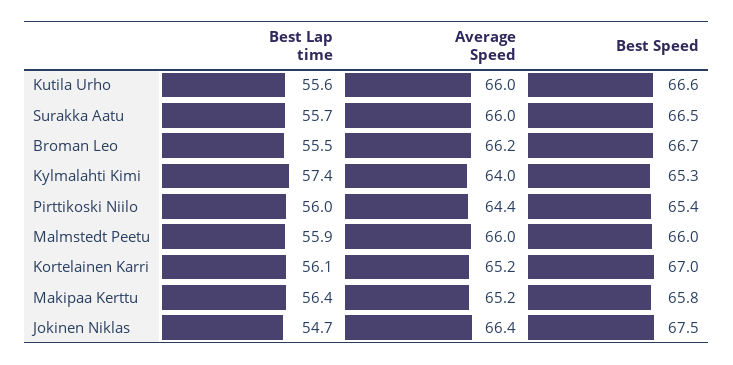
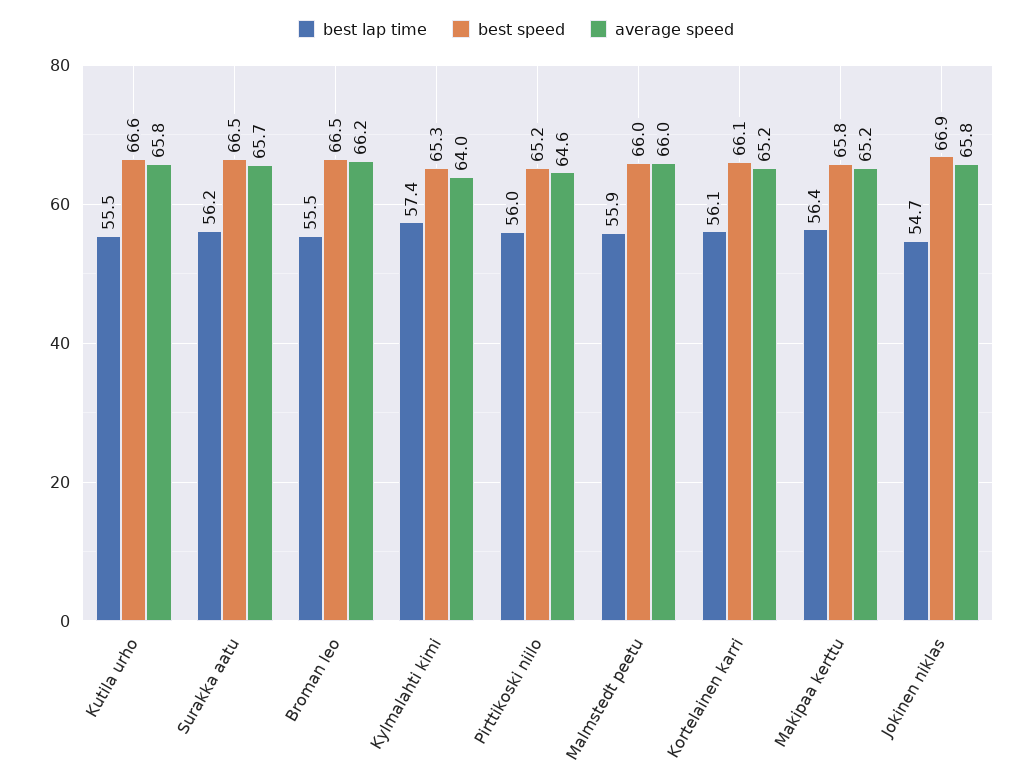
Best Lap time, Kutila Urho: 55.6 -> 55.5
Average Speed, Kutila Urho: 66 -> 65.8
Best Lap time, Surakka Aatu: 55.7 -> 56.2
Average Speed, Surakka Aatu: 66 -> 65.7
Best Speed, Broman Leo: 66.7 -> 66.5
Average Speed, Pirttikoski Niilo: 64.4 -> 64.6
Best Speed, Pirttikoski Niilo: 65.4 -> 65.2
Best Speed, Kortelainen Karri: 67 -> 66.1
Average Speed, Jokinen Niklas: 66.4 -> 65.8
Best Speed, Jokinen Niklas: 67.5 -> 66.9

